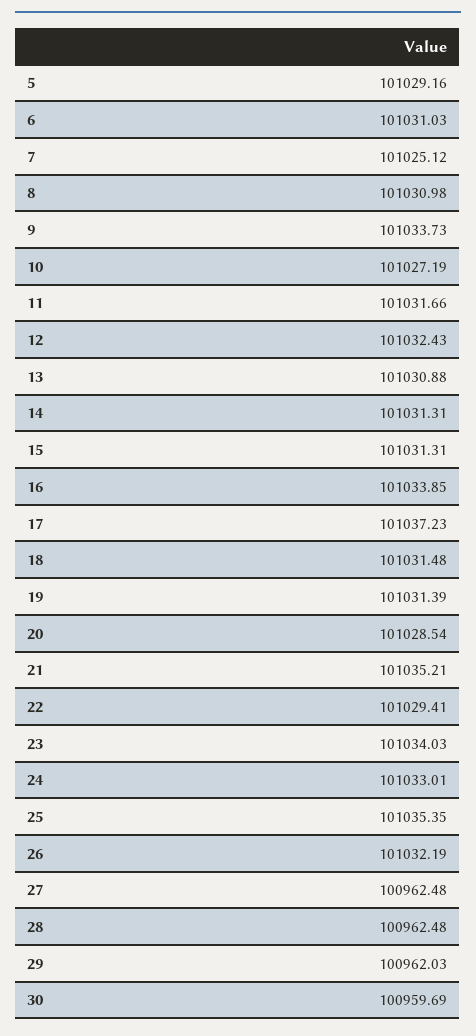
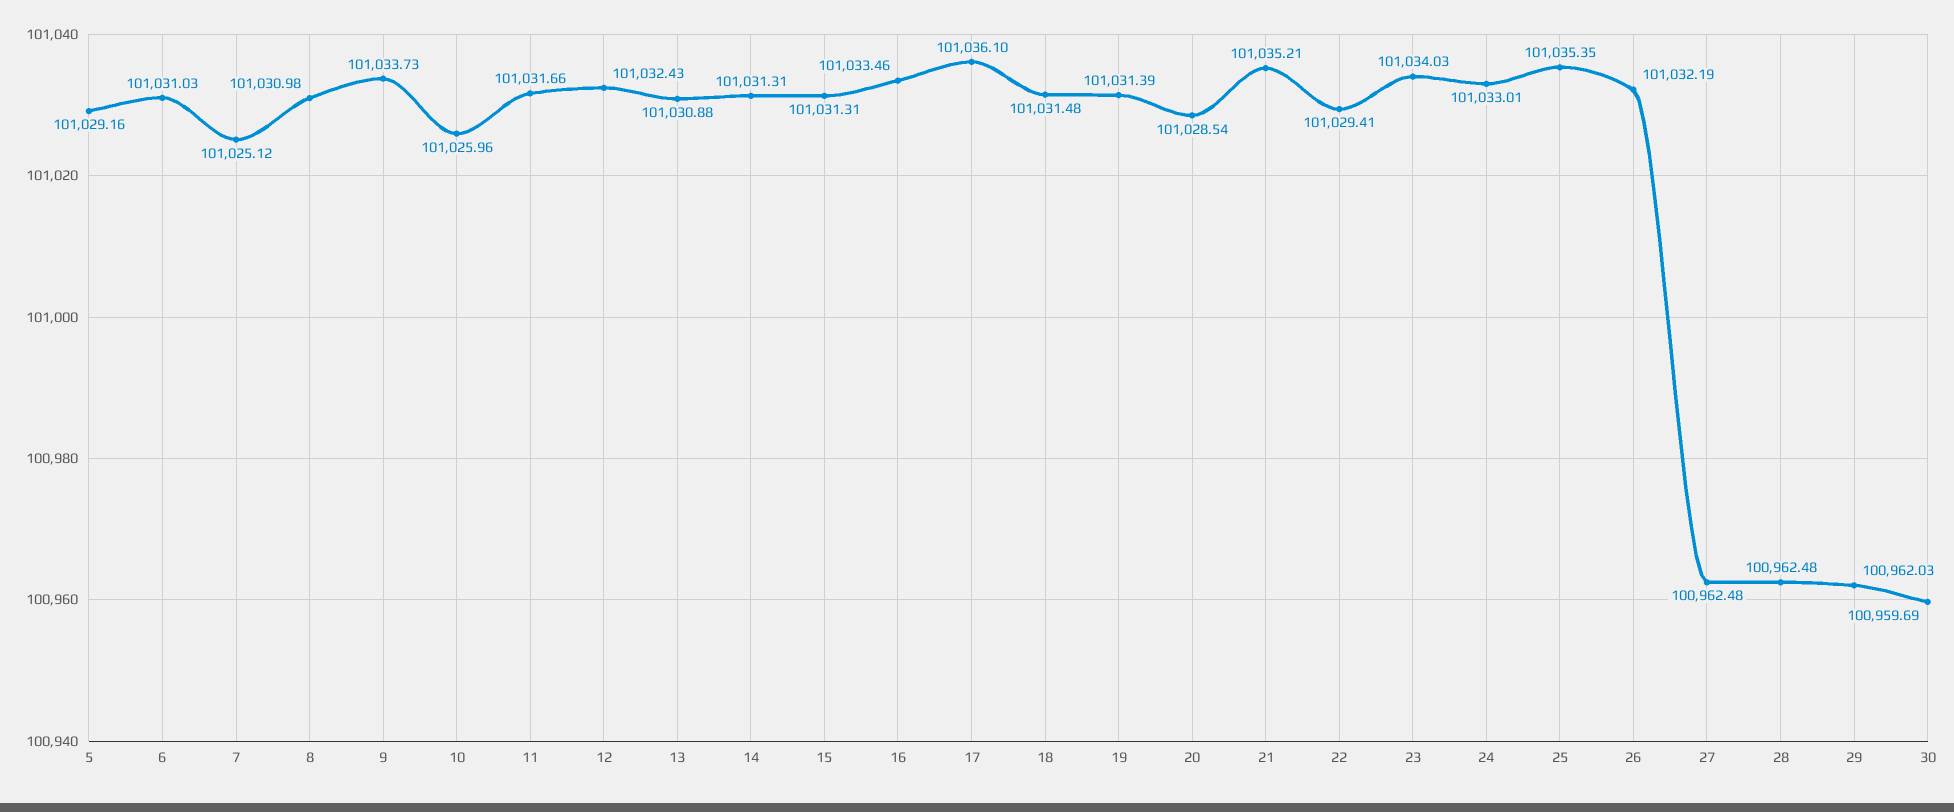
10: 101027.19 -> 101025.96
16: 101033.85 -> 101033.46
17: 101037.23 -> 101036.1

